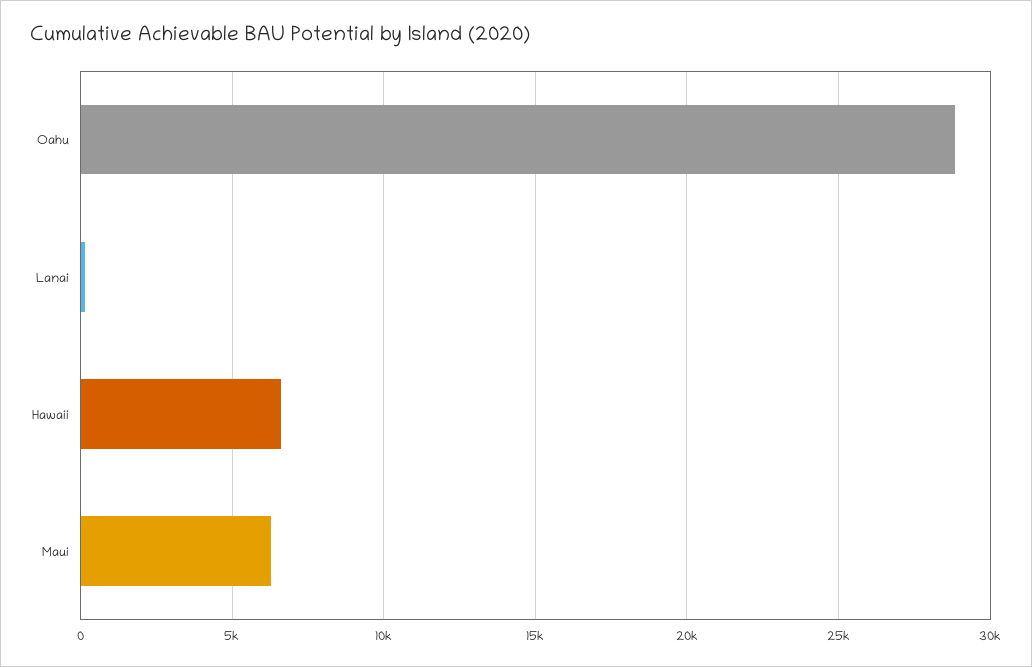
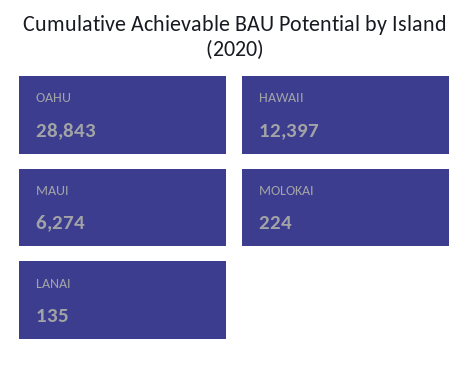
Hawaii: 6500 -> 12397
MOLOKAI: none -> 224

